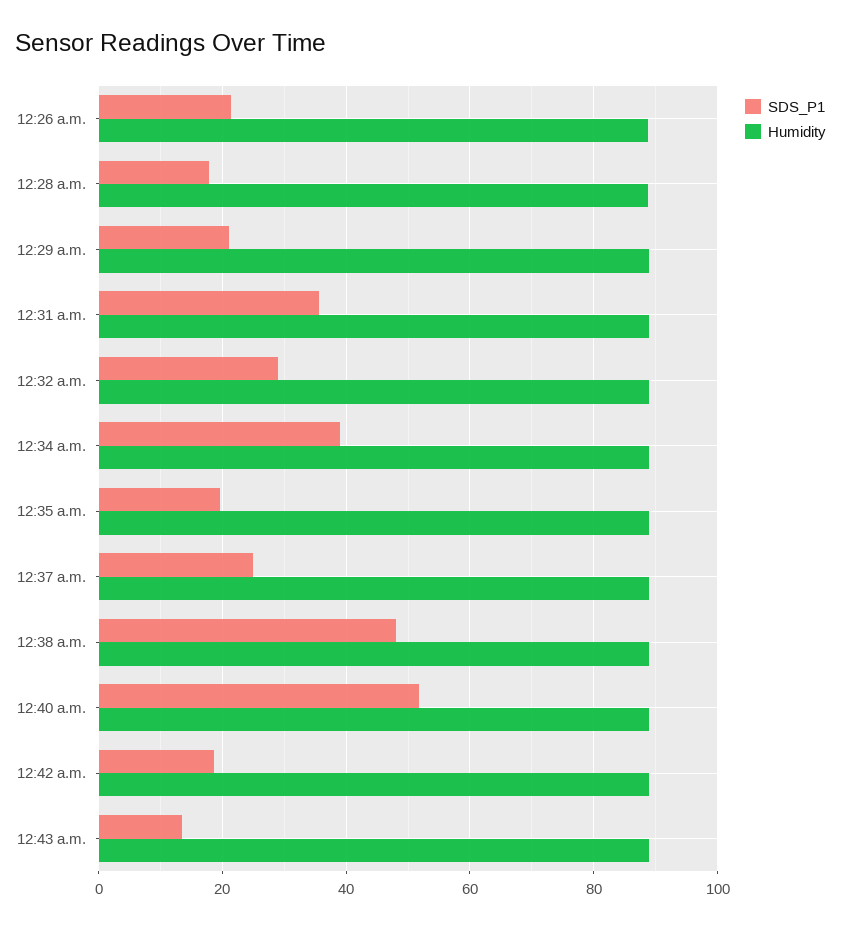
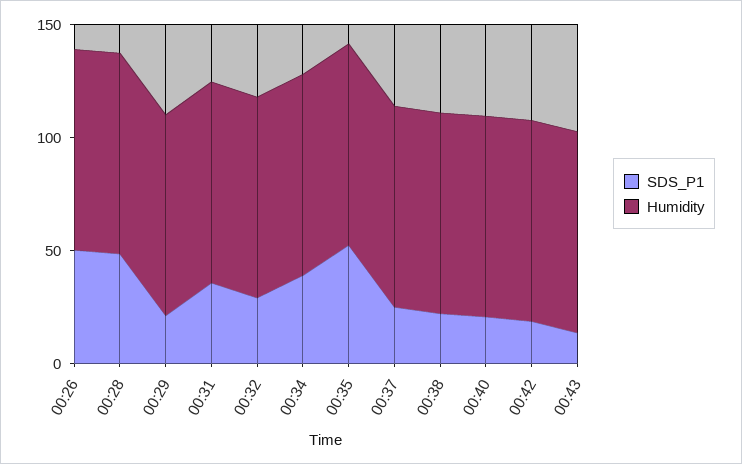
SDS_P1, 12:26 a.m.: 22 -> 50
SDS_P1, 12:28 a.m.: 18 -> 50
SDS_P1, 12:35 a.m.: 20 -> 50
SDS_P1, 12:38 a.m.: 48 -> 20
SDS_P1, 12:40 a.m.: 52 -> 20

